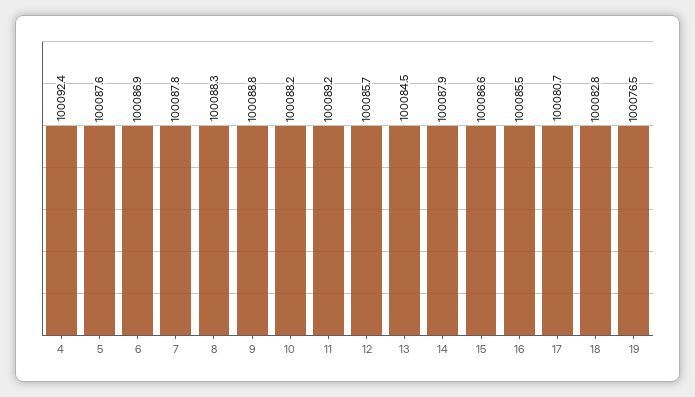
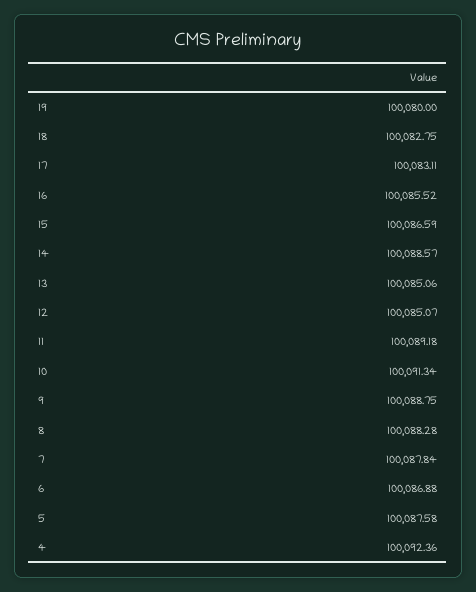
10: 100088.2 -> 100091.34
12: 100085.7 -> 100085.07
13: 100084.5 -> 100085.06
14: 100087.9 -> 100088.57
17: 100080.7 -> 100083.11
19: 100076.5 -> 100080

